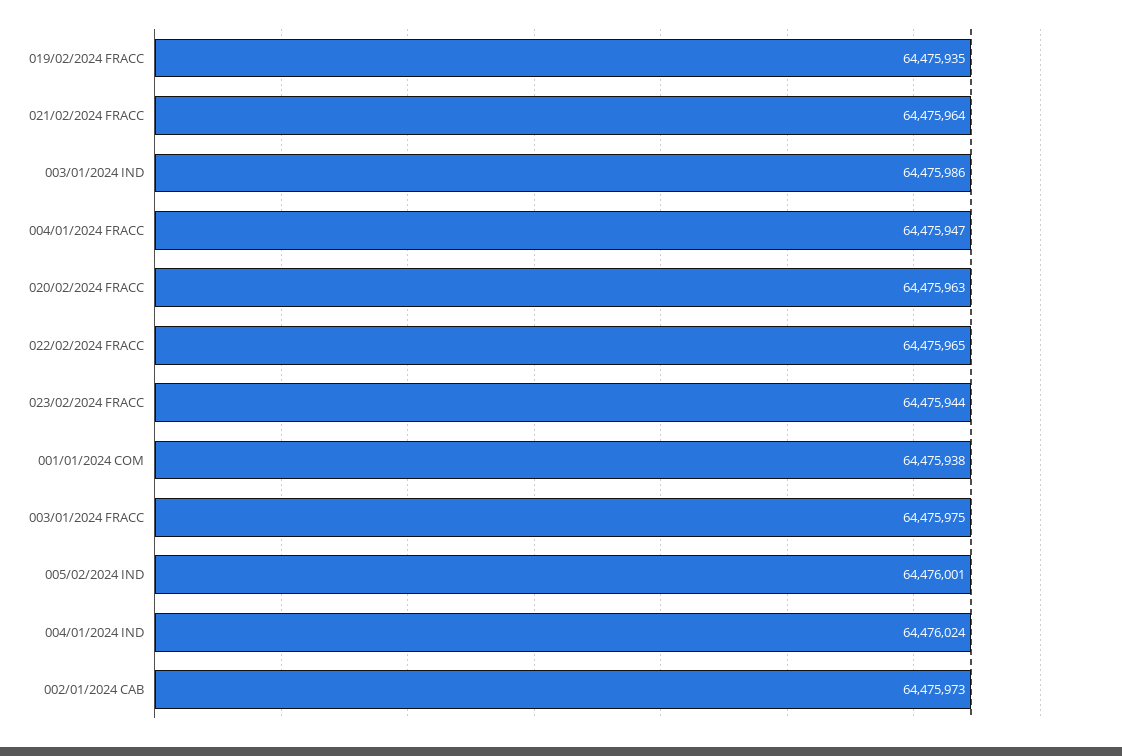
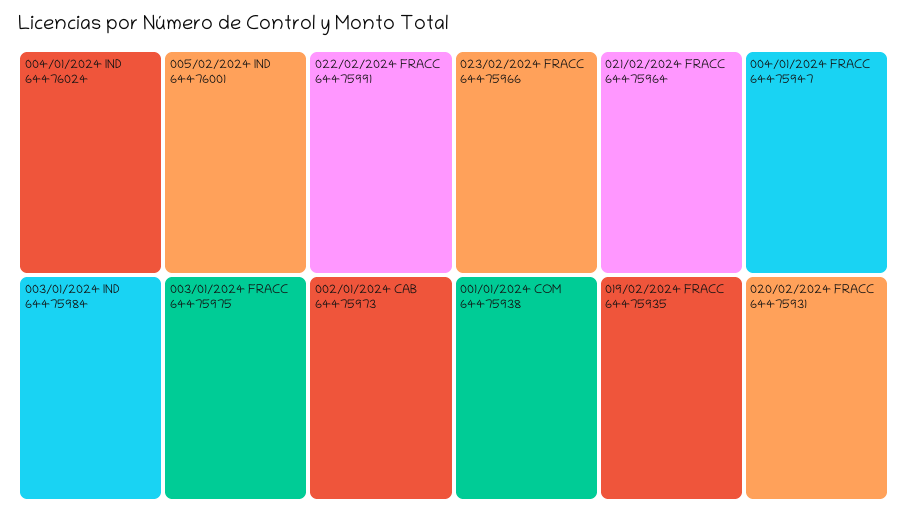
003/01/2024 IND: 64475986 -> 64475984
020/02/2024 FRACC: 64475963 -> 64475931
022/02/2024 FRACC: 64475965 -> 64475991
023/02/2024 FRACC: 64475944 -> 64475966

